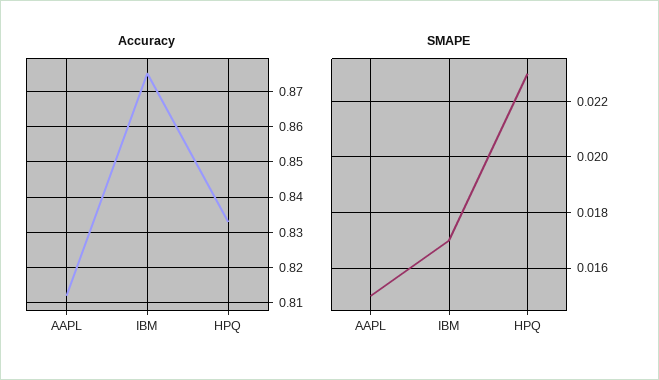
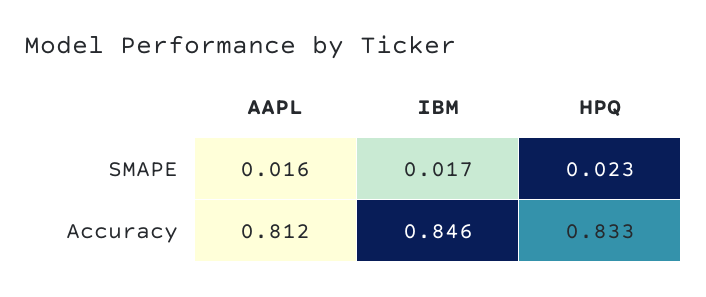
Accuracy, IBM: 0.875 -> 0.846
SMAPE, AAPL: 0.015 -> 0.016

